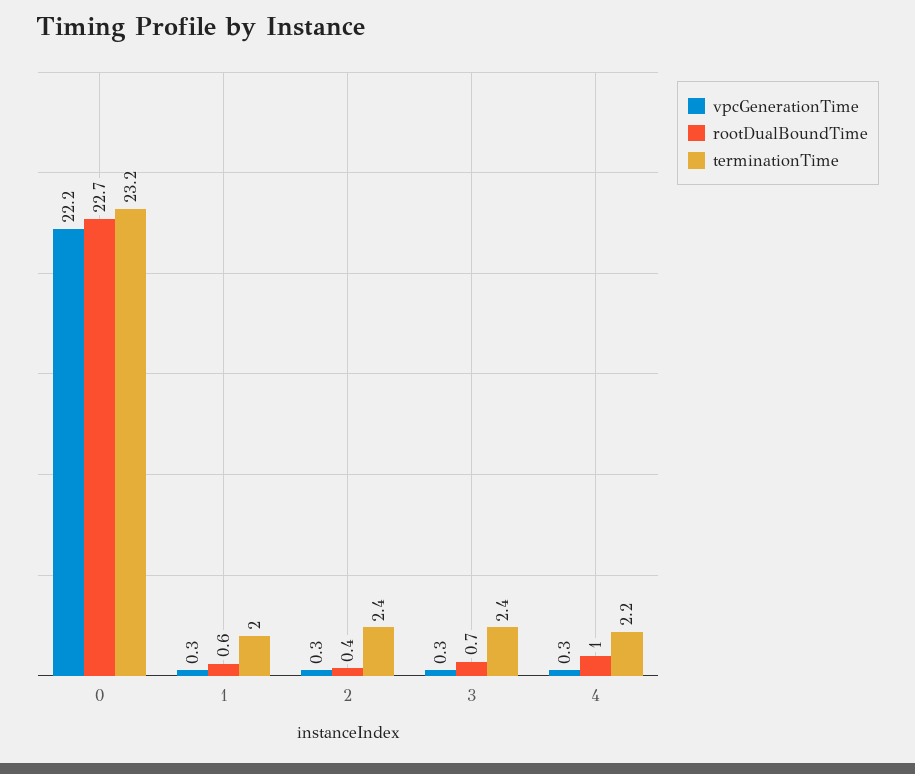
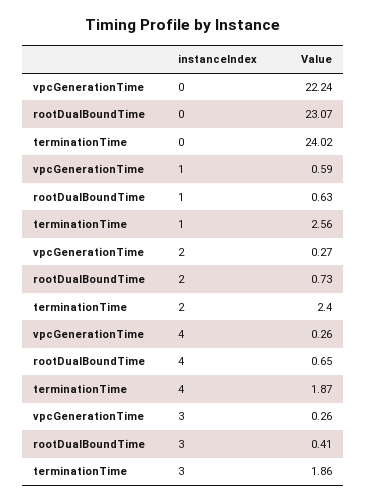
rootDualBoundTime, 0: 22.7 -> 23.07
terminationTime, 0: 23.2 -> 24.02
vpcGenerationTime, 1: 0.3 -> 0.59
terminationTime, 1: 2 -> 2.56
rootDualBoundTime, 2: 0.4 -> 0.73
rootDualBoundTime, 3: 0.7 -> 0.41
terminationTime, 3: 2.4 -> 1.86
rootDualBoundTime, 4: 1 -> 0.65
terminationTime, 4: 2.2 -> 1.87

